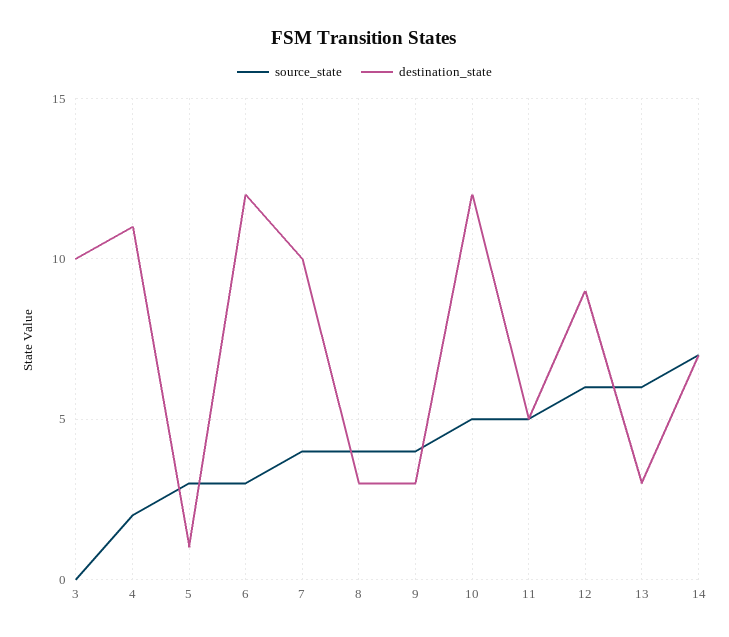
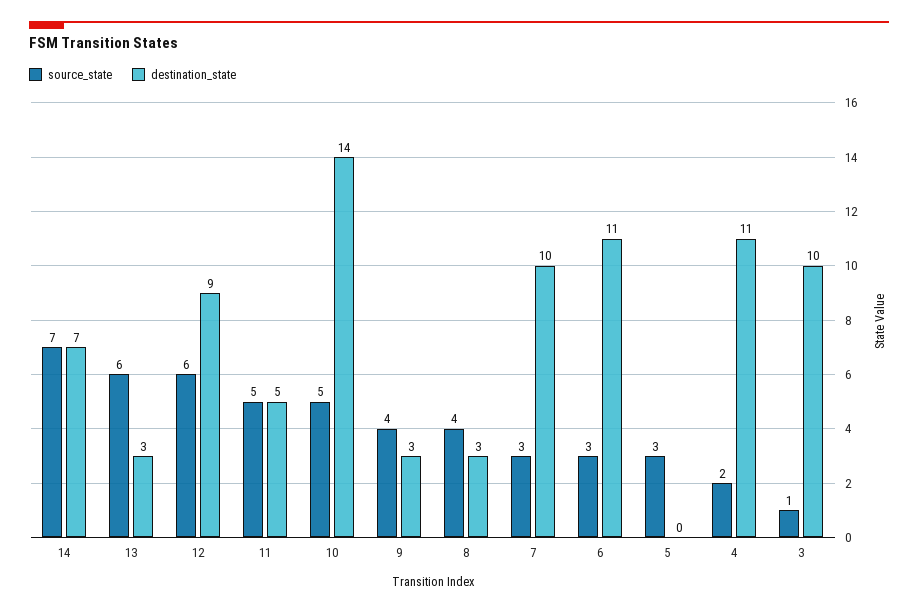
source_state, 3: 0 -> 1
destination_state, 5: 1 -> 0
destination_state, 6: 12 -> 11
source_state, 7: 4 -> 3
destination_state, 10: 12 -> 14

